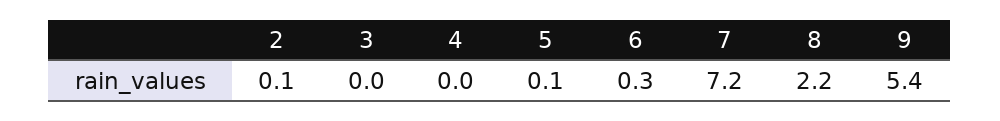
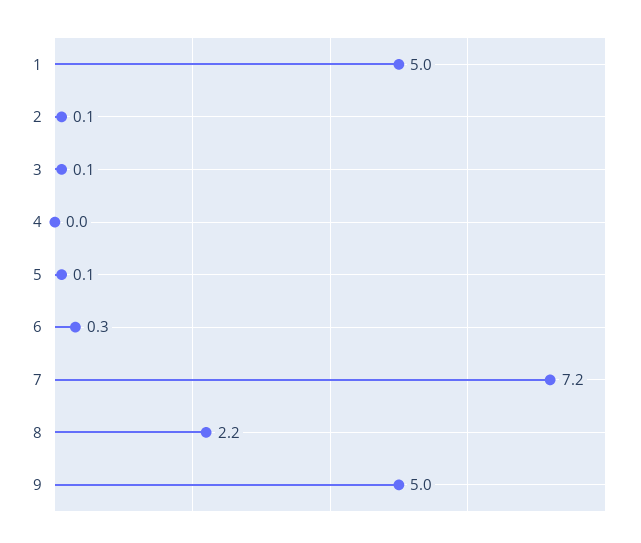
3: 0 -> 0.1
9: 5.4 -> 5
1: none -> 5

